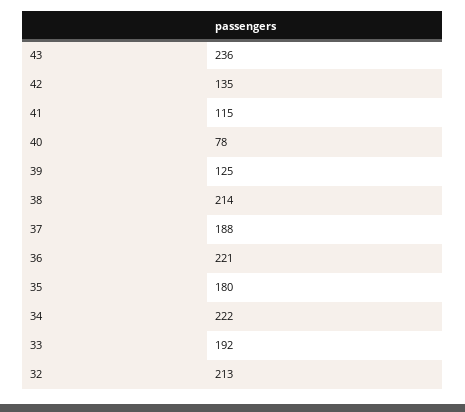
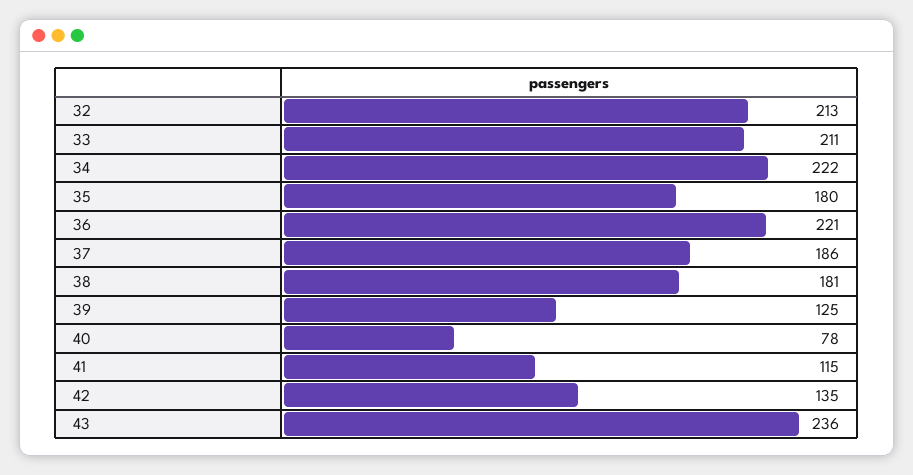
38: 214 -> 181
37: 188 -> 186
33: 192 -> 211

